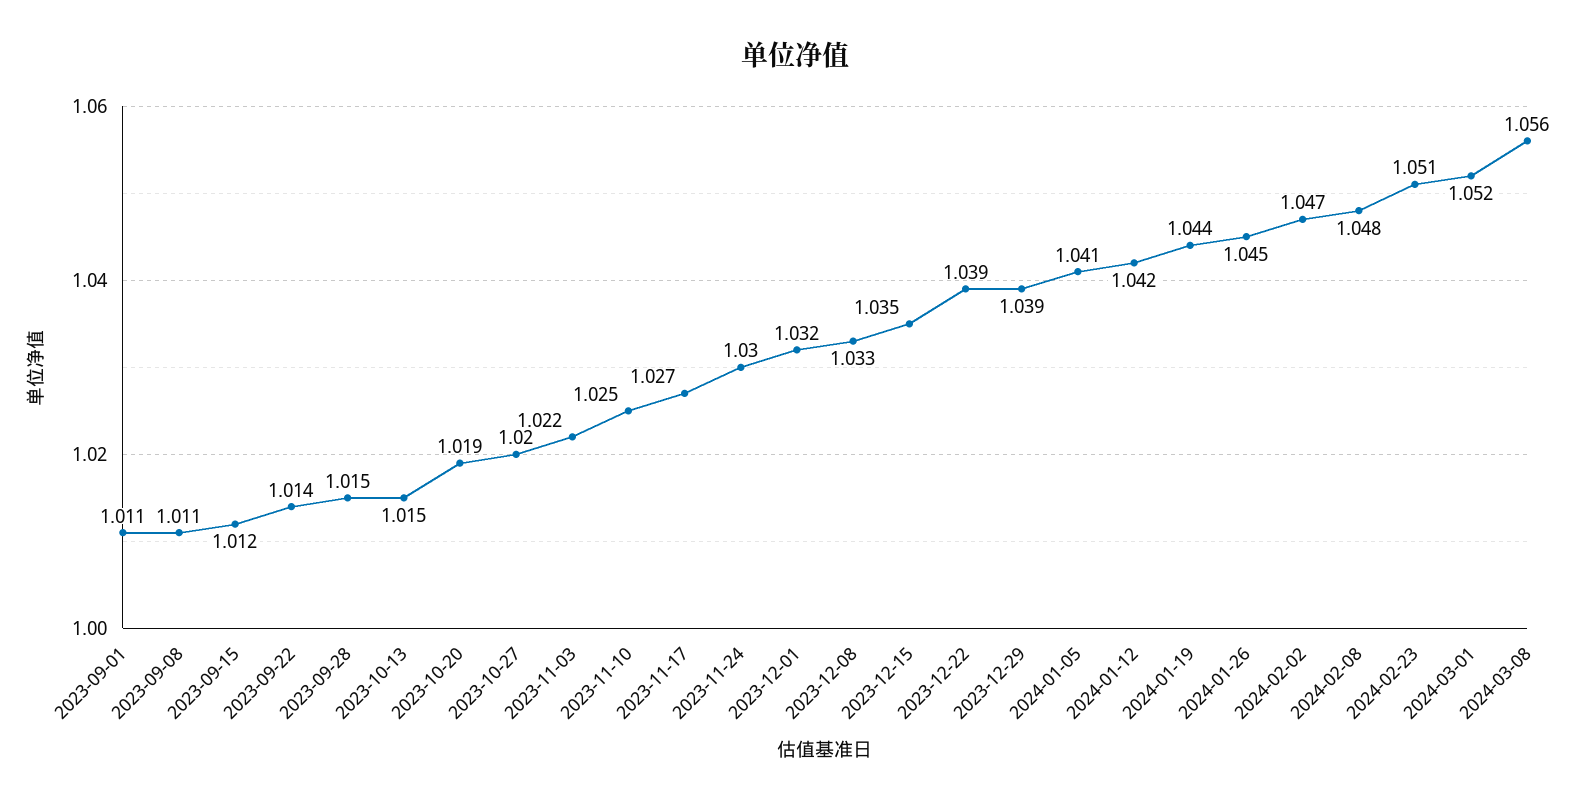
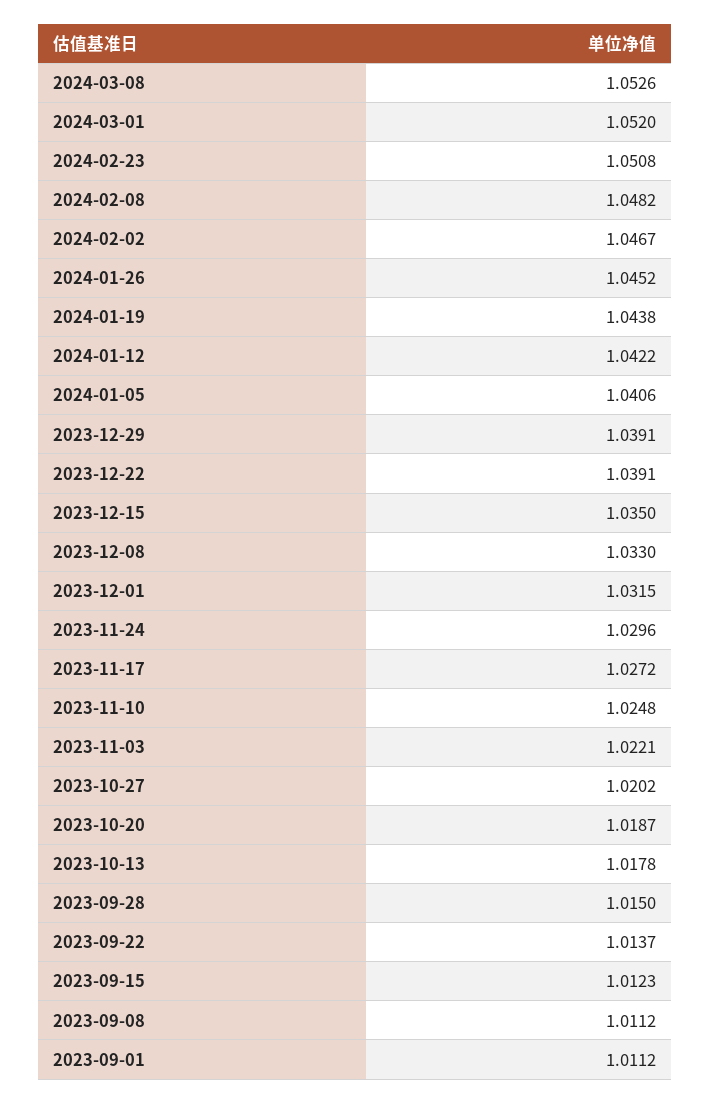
2023-10-13: 1.015 -> 1.0178
2024-03-08: 1.056 -> 1.0526

